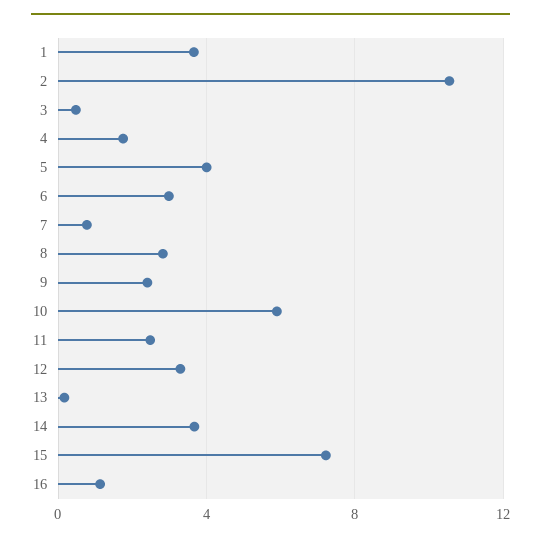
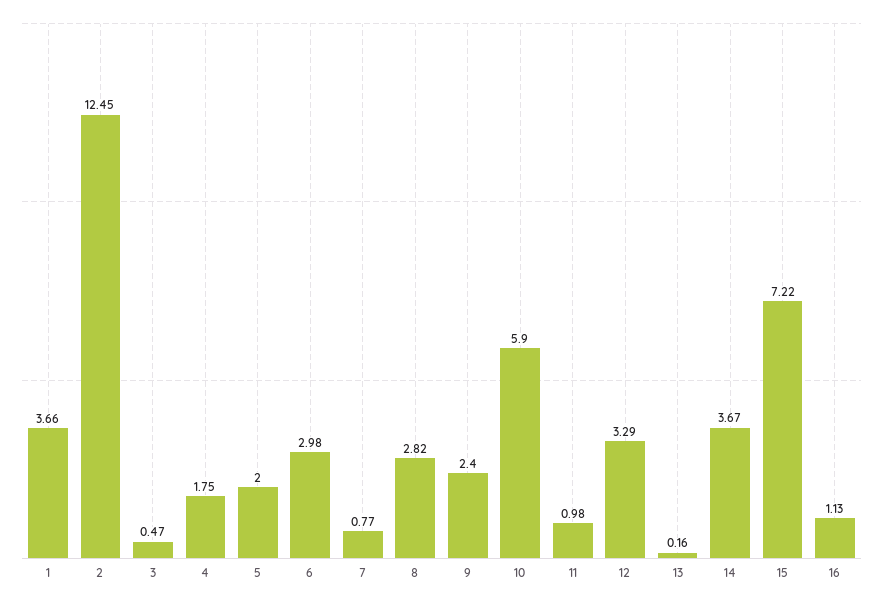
2: 10.5 -> 12.45
5: 4 -> 2
11: 2.5 -> 0.98

